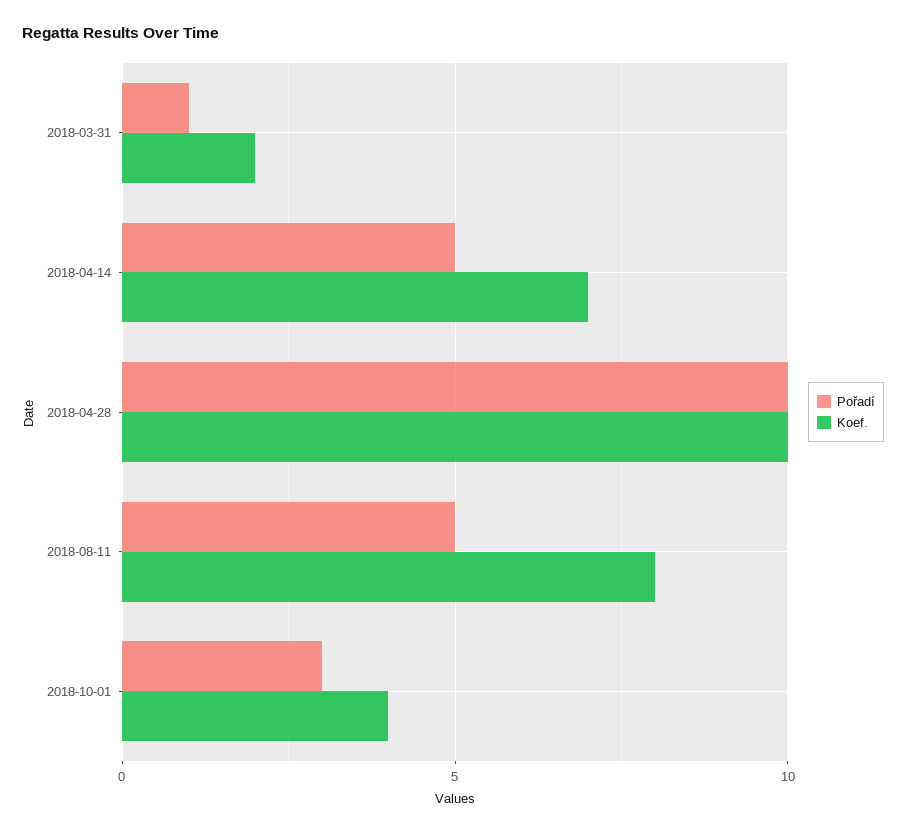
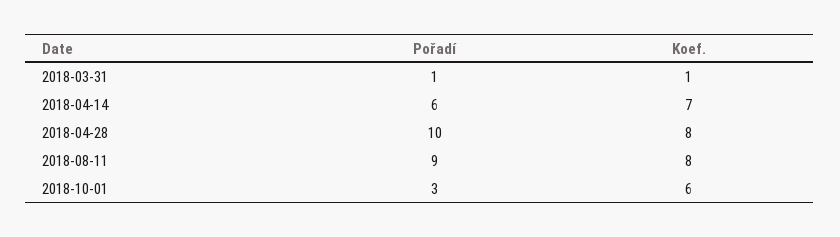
Koef., 2018-03-31: 2 -> 1
Pořadí, 2018-04-14: 5 -> 6
Koef., 2018-04-28: 10 -> 8
Pořadí, 2018-08-11: 5 -> 9
Koef., 2018-10-01: 4 -> 6

